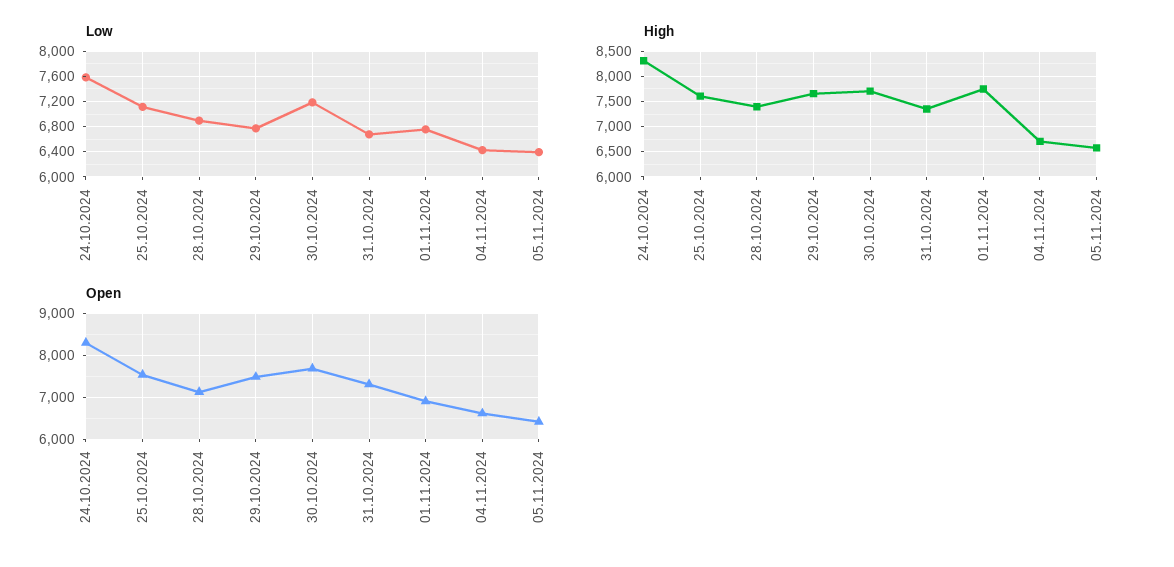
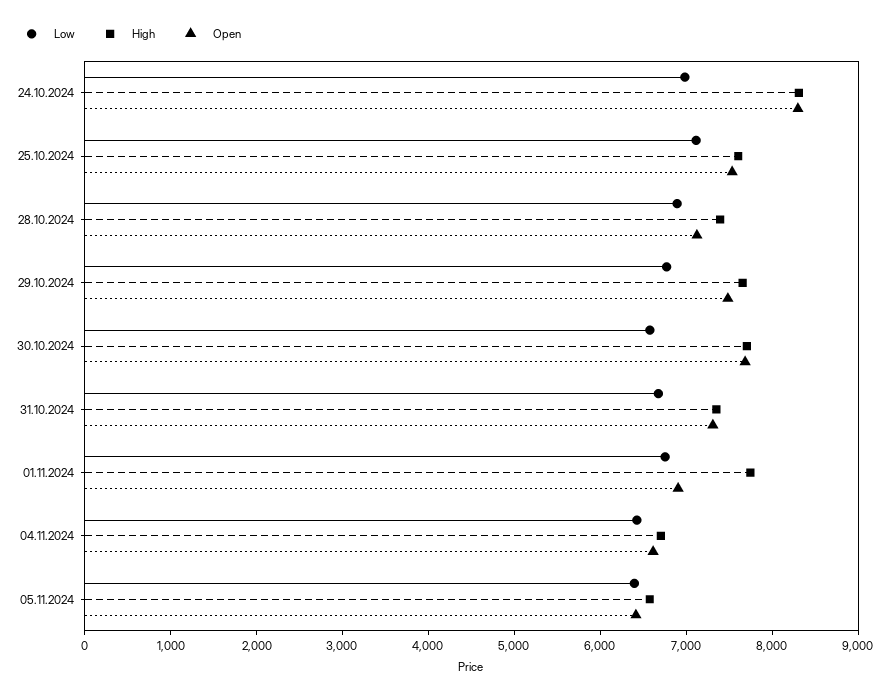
Low, 24.10.2024: 7600 -> 7000
Low, 30.10.2024: 7200 -> 6600

